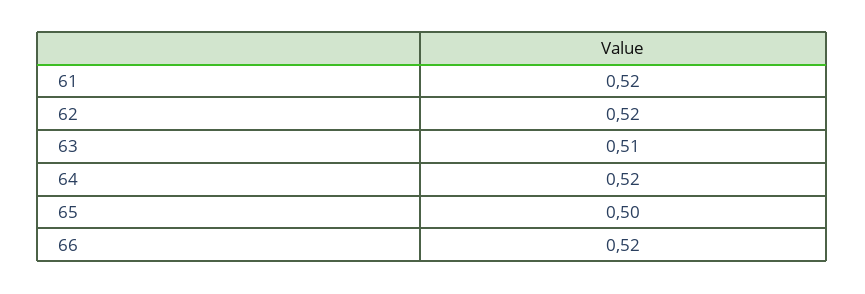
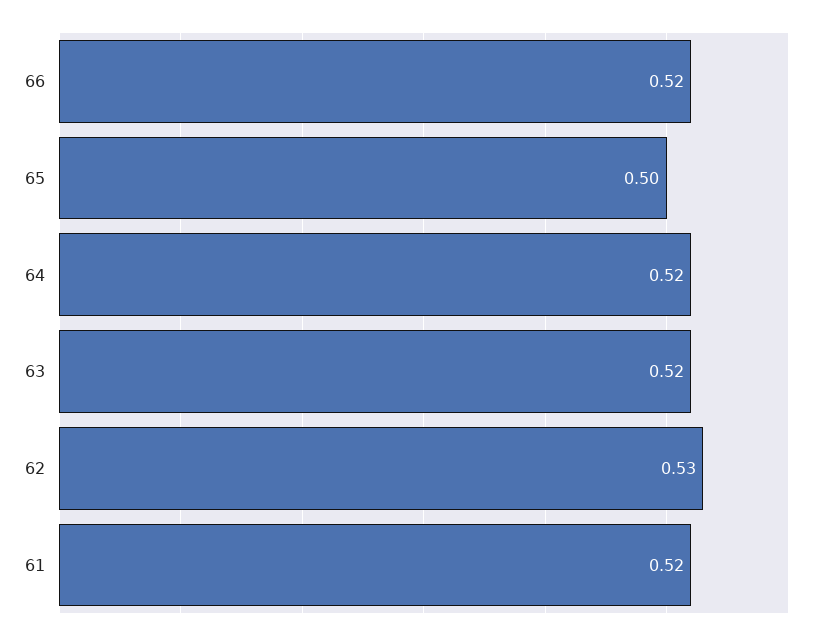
62: 0.52 -> 0.53
63: 0.51 -> 0.52

